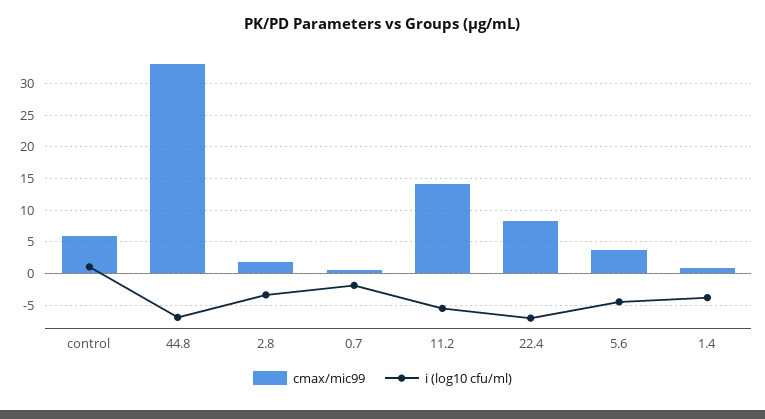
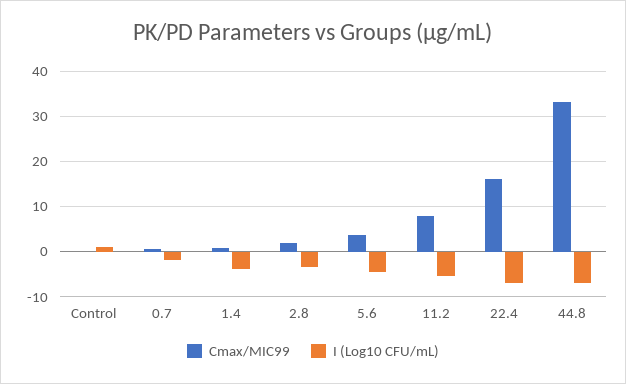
cmax/mic99, control: 6 -> 0
cmax/mic99, 11.2: 14 -> 8
cmax/mic99, 22.4: 8 -> 16

